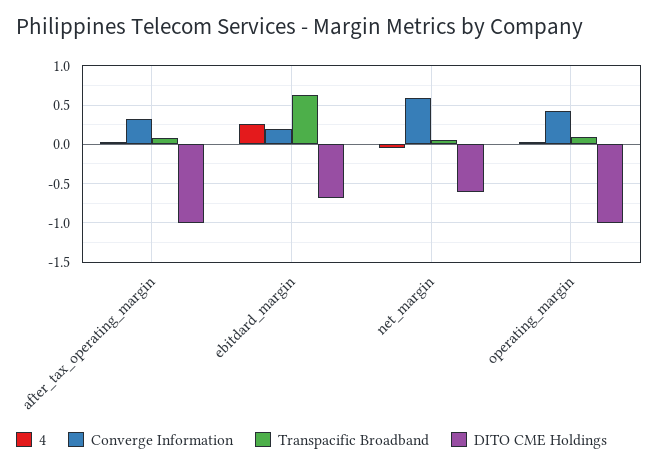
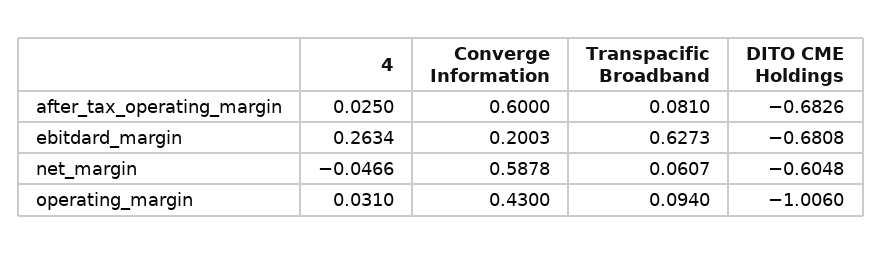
Converge Information, after_tax_operating_margin: 0.3 -> 0.6
DITO CME Holdings, after_tax_operating_margin: -1 -> -0.6826

